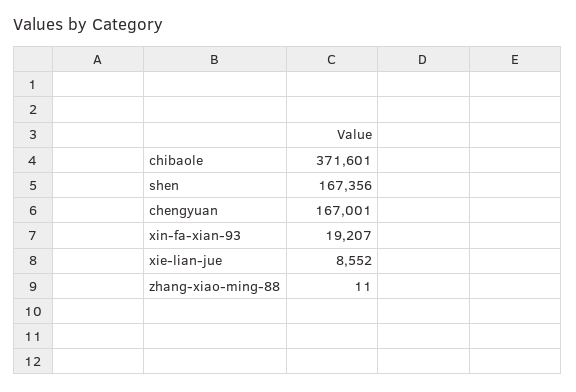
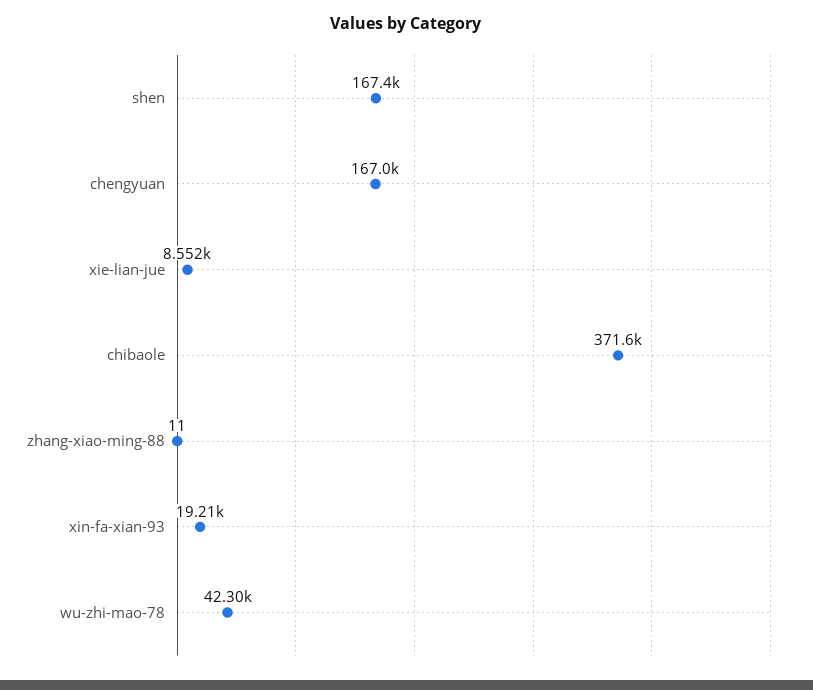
wu-zhi-mao-78: none -> 42300

